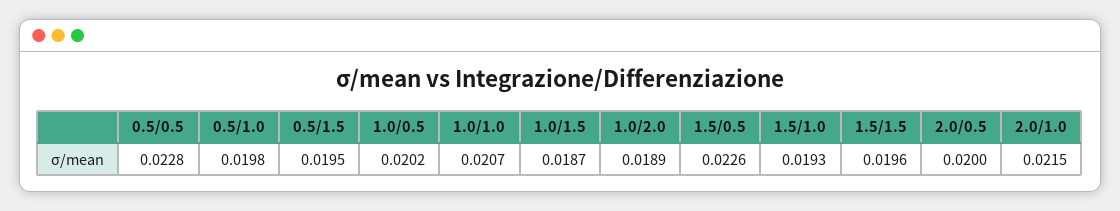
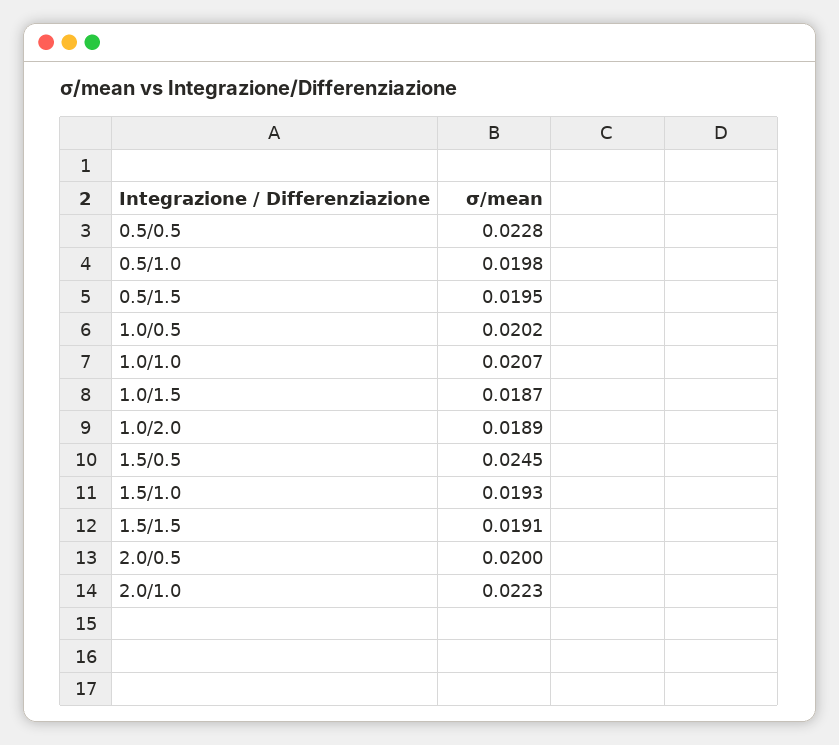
1.5/0.5: 0.0226 -> 0.0245
1.5/1.5: 0.0196 -> 0.0191
2.0/1.0: 0.0215 -> 0.0223

